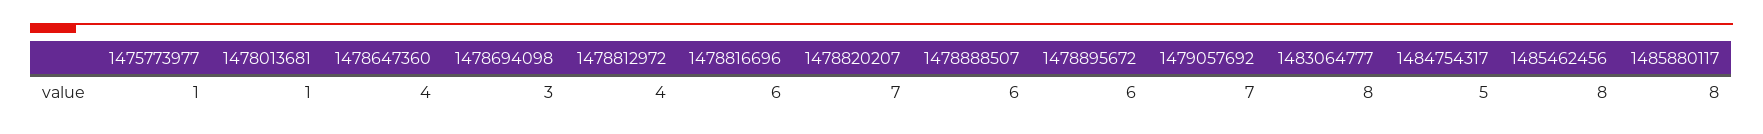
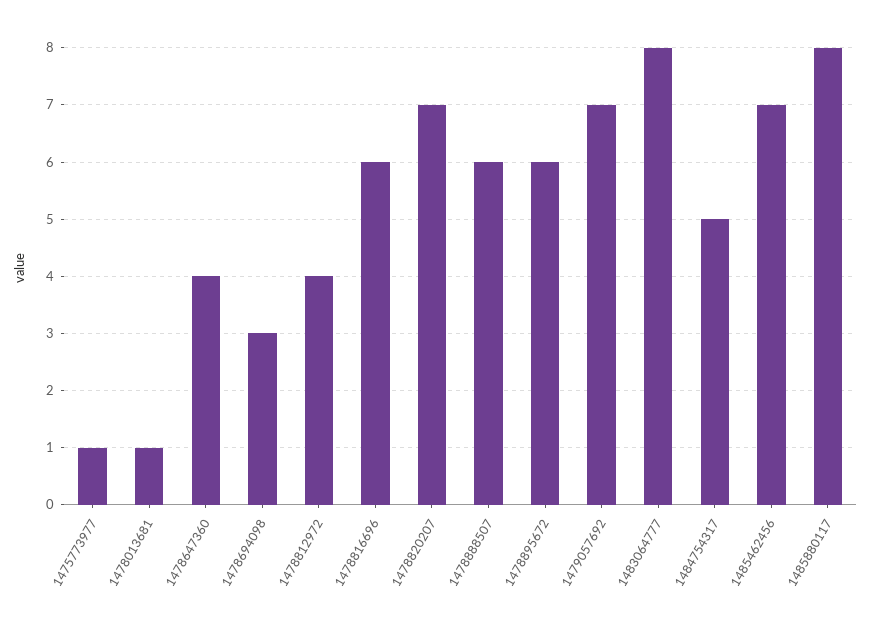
1485462456: 8 -> 7

